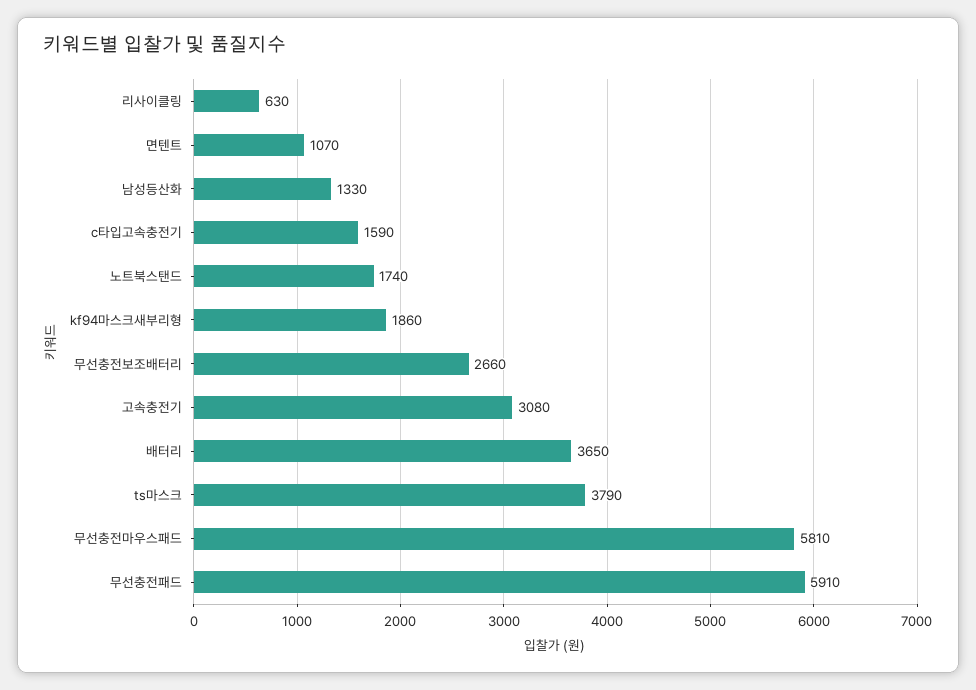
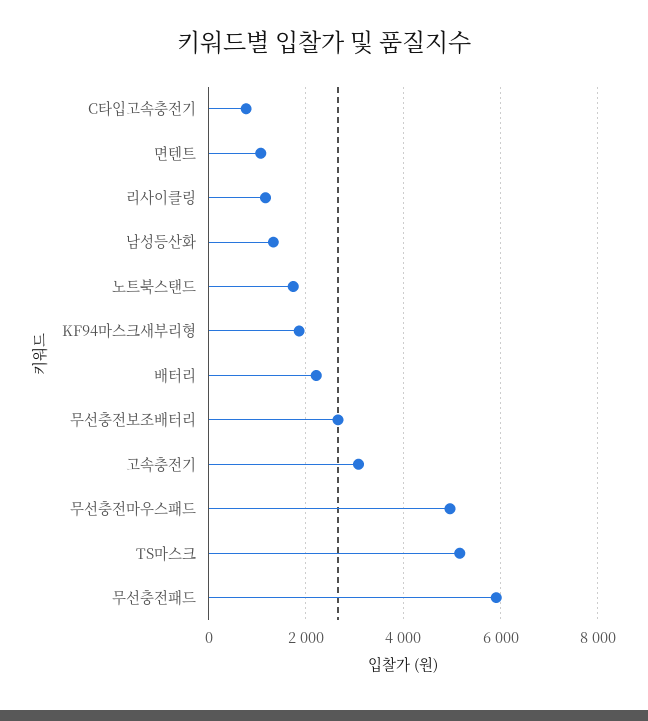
리사이클링: 630 -> 1200
c타입고속충전기: 1590 -> 800
배터리: 3650 -> 2200
ts마스크: 3790 -> 5200
무선충전마우스패드: 5810 -> 5000

